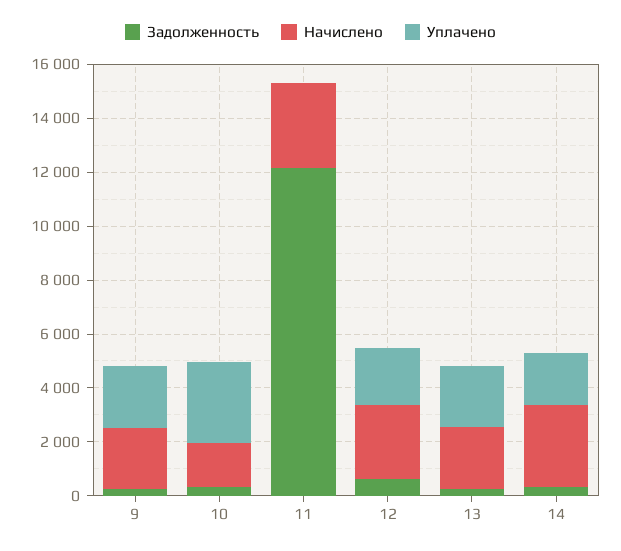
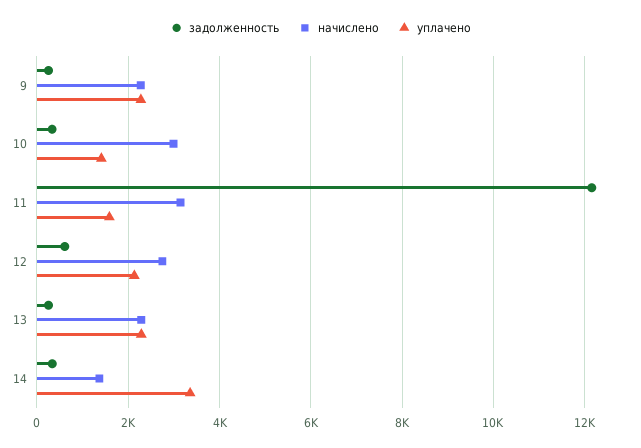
Начислено, 10: 1500 -> 3000
Уплачено, 10: 3000 -> 1400
Уплачено, 11: 0 -> 1600
Начислено, 14: 3000 -> 1400
Уплачено, 14: 2000 -> 3400

